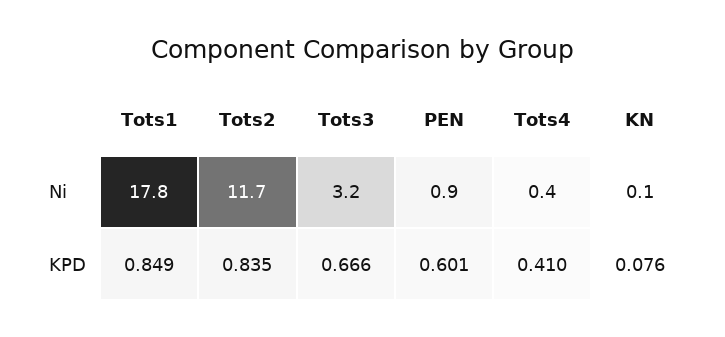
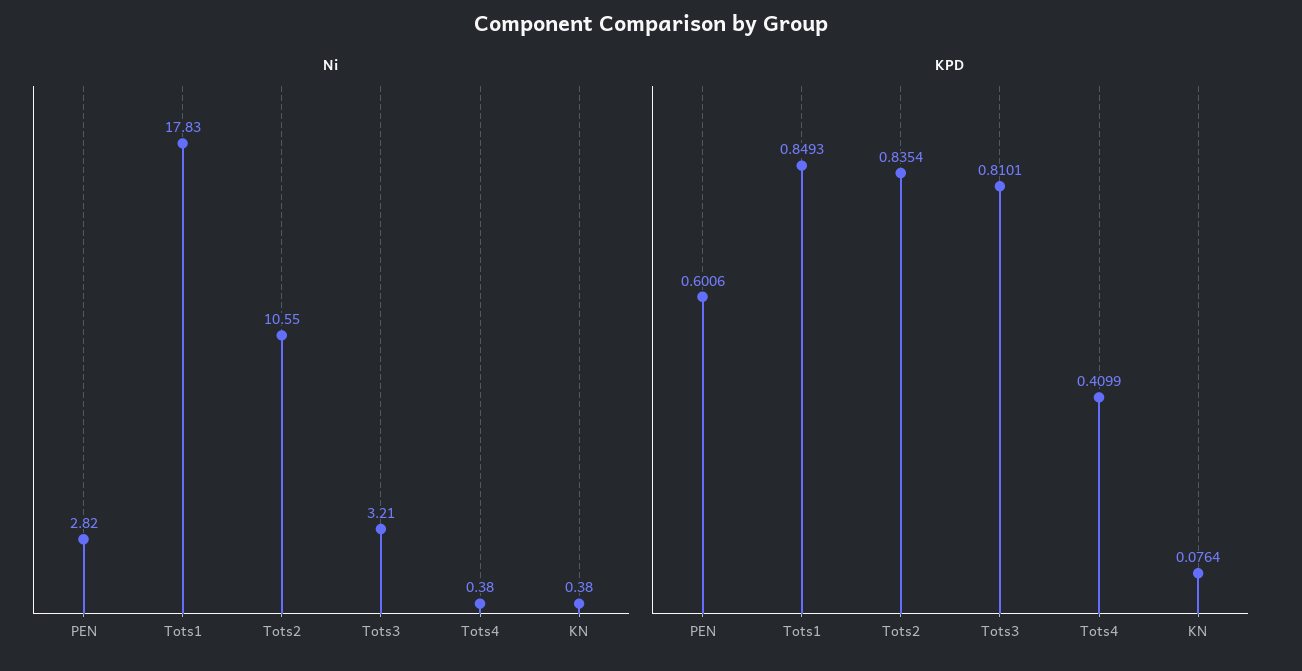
Ni, Tots2: 11.7 -> 10.55
Ni, PEN: 0.9 -> 2.82
Ni, KN: 0.1 -> 0.38
KPD, Tots3: 0.666 -> 0.8101

